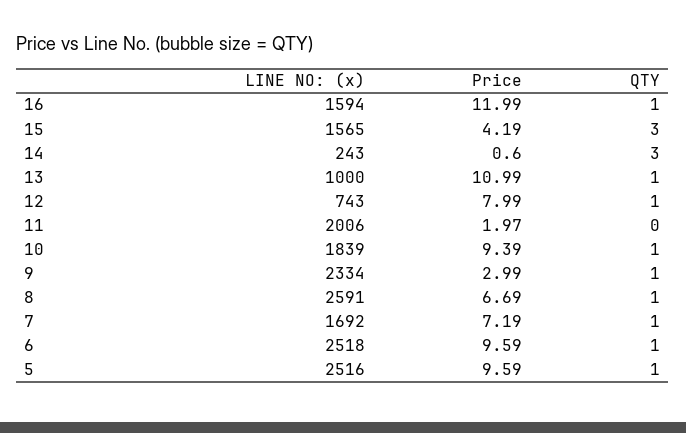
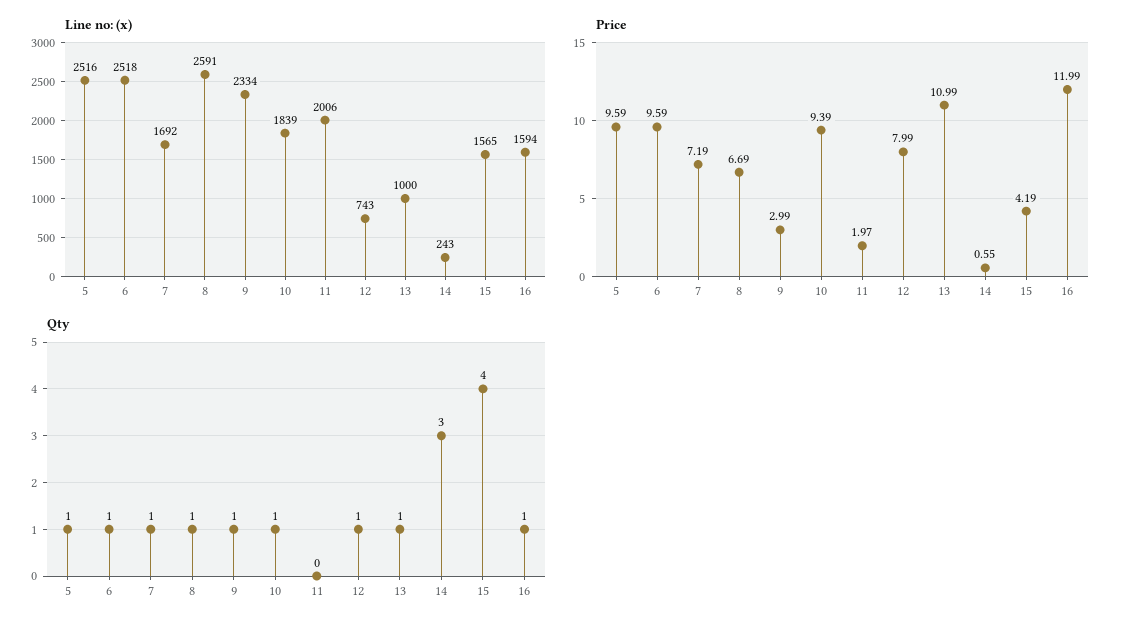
QTY, 15: 3 -> 4
Price, 14: 0.6 -> 0.55

